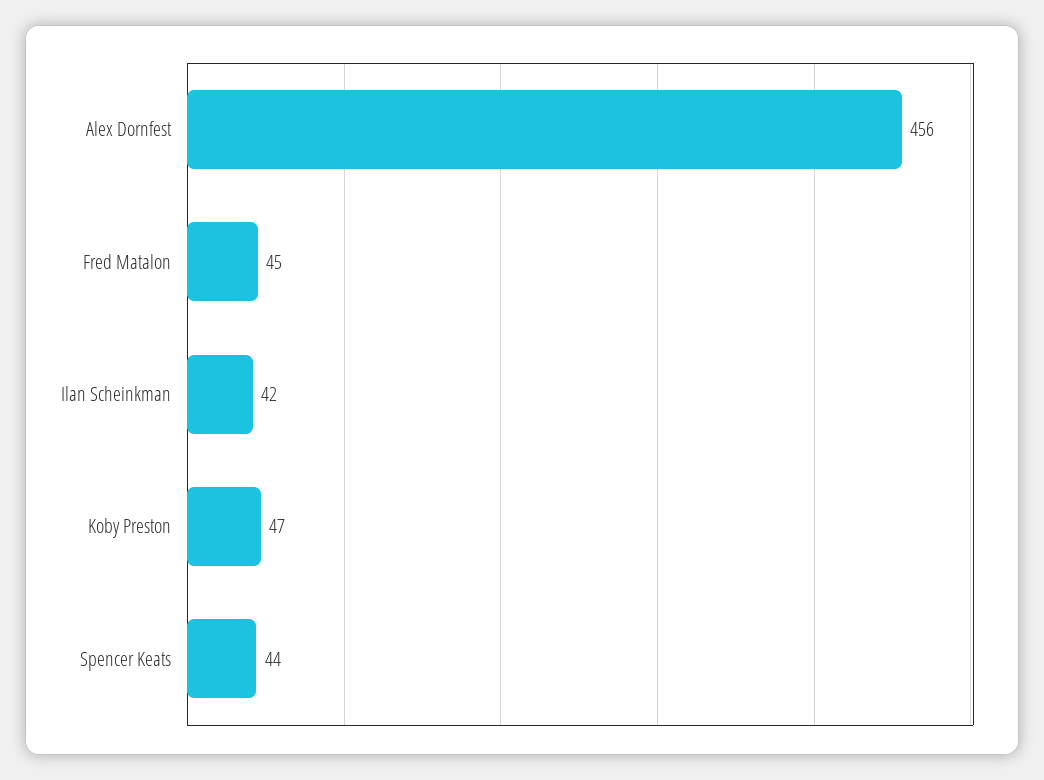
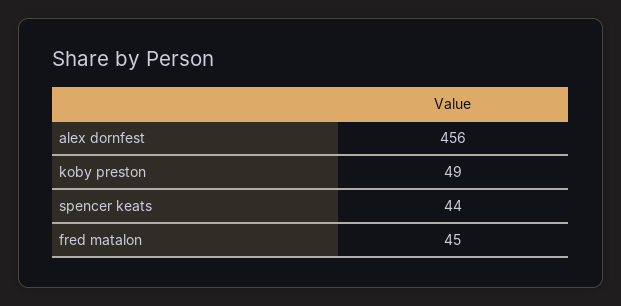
Ilan Scheinkman: 42 -> none
Koby Preston: 47 -> 49

